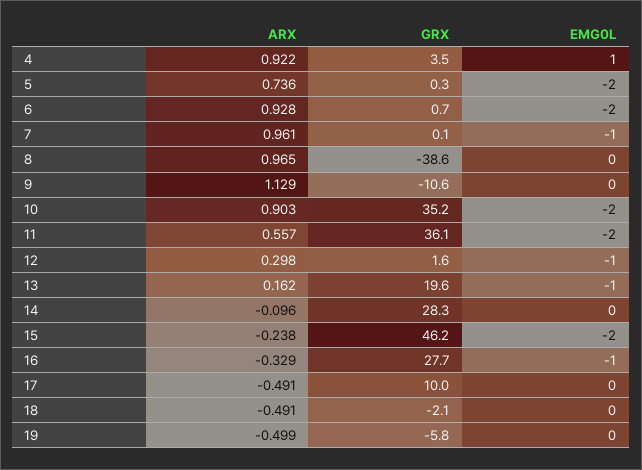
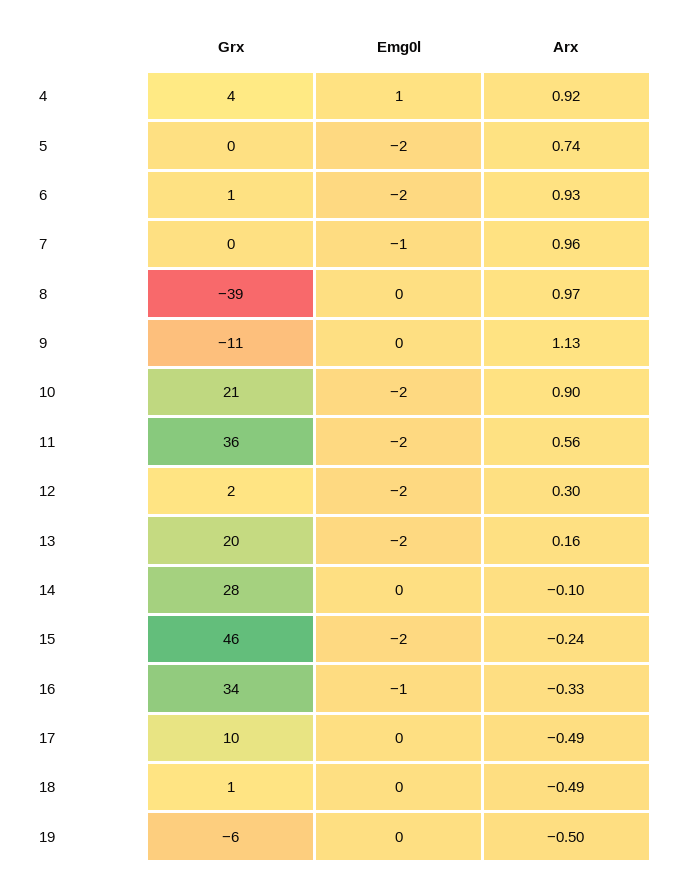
GRX, 10: 35.2 -> 21
EMG0L, 12: -1 -> -2
EMG0L, 13: -1 -> -2
GRX, 16: 27.7 -> 34
GRX, 18: -2.1 -> 1

